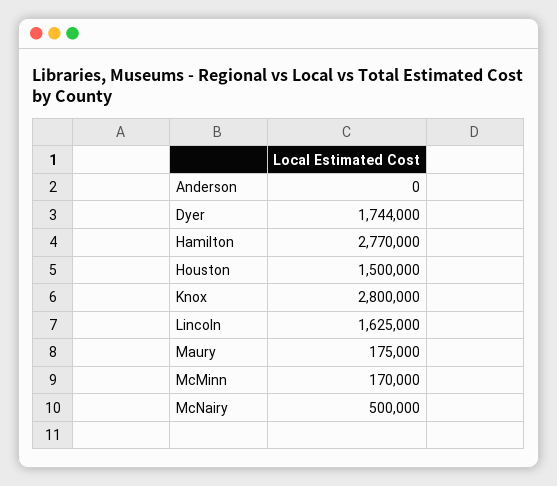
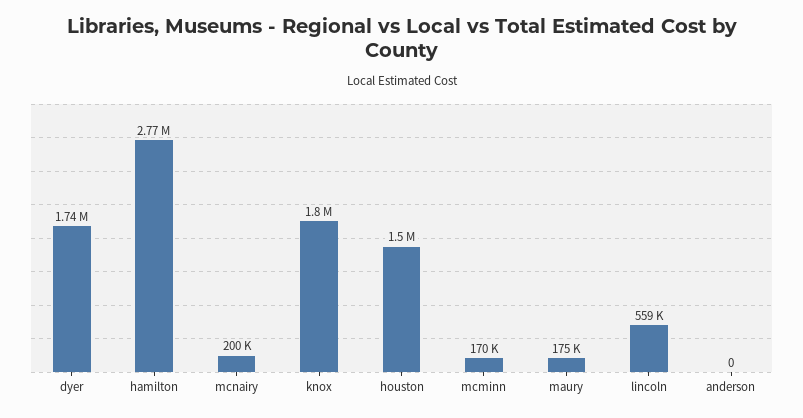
Knox: 2800000 -> 1800000
Lincoln: 1625000 -> 559000
McNairy: 500000 -> 200000

